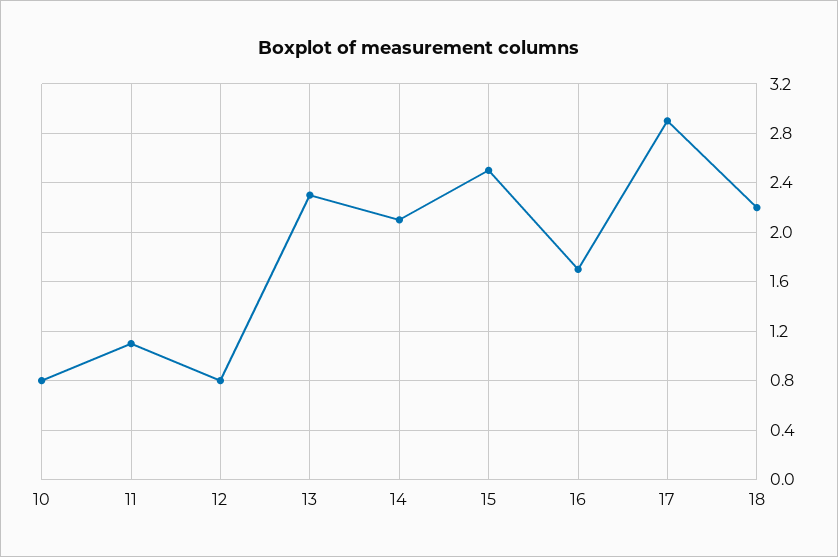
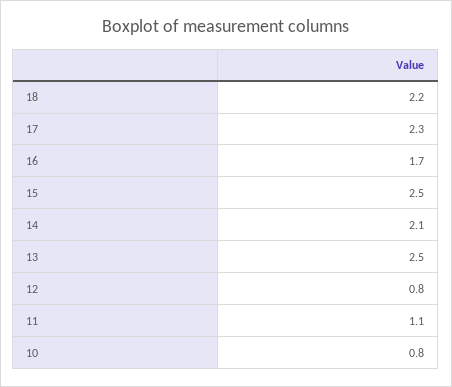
13: 2.3 -> 2.5
17: 2.9 -> 2.3

